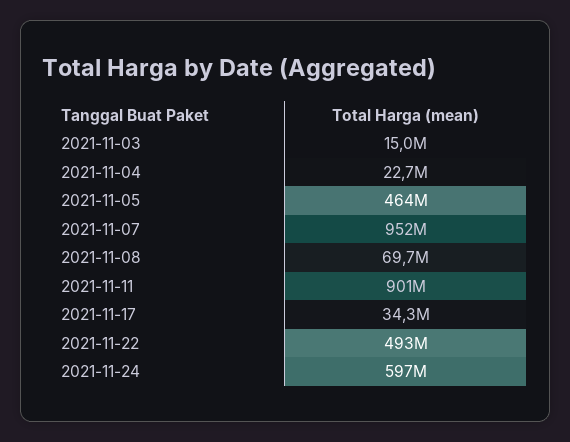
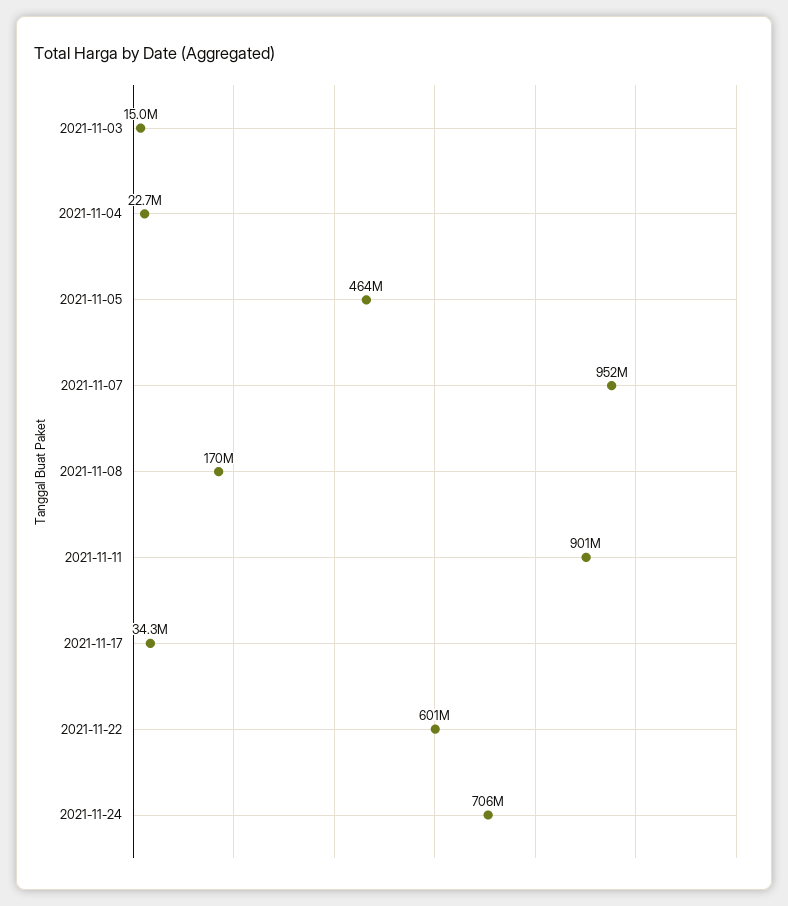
2021-11-08: 69700000 -> 170000000
2021-11-22: 493000000 -> 601000000
2021-11-24: 597000000 -> 706000000

